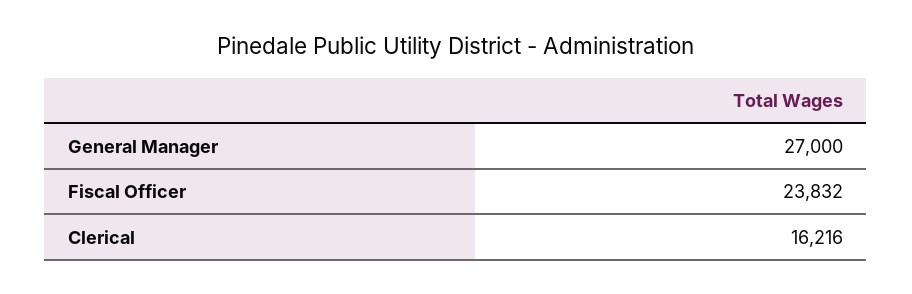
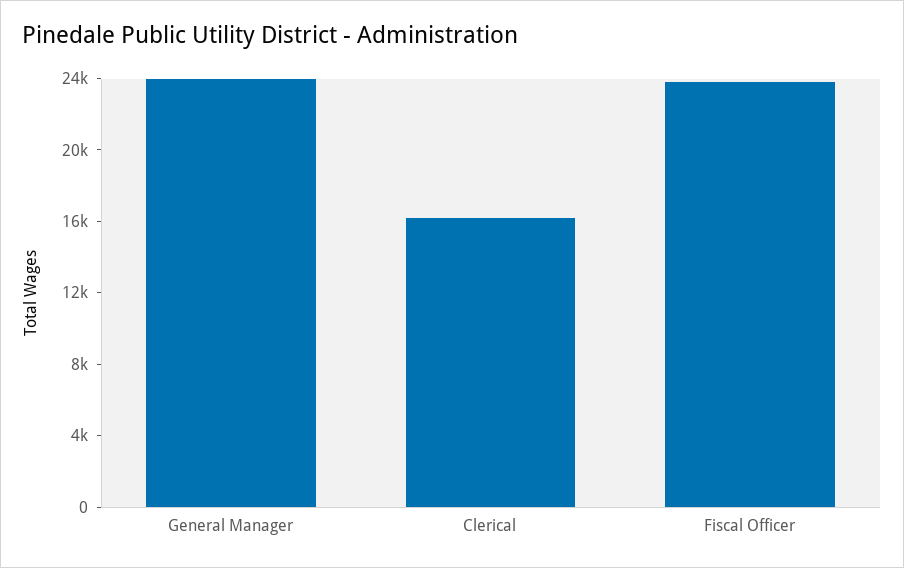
General Manager: 27000 -> 24000

